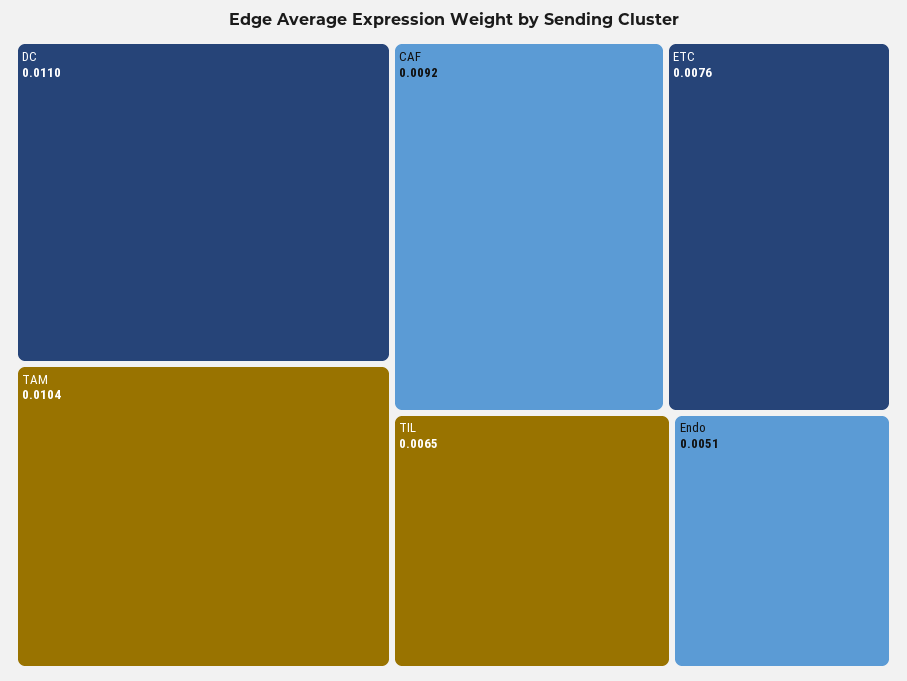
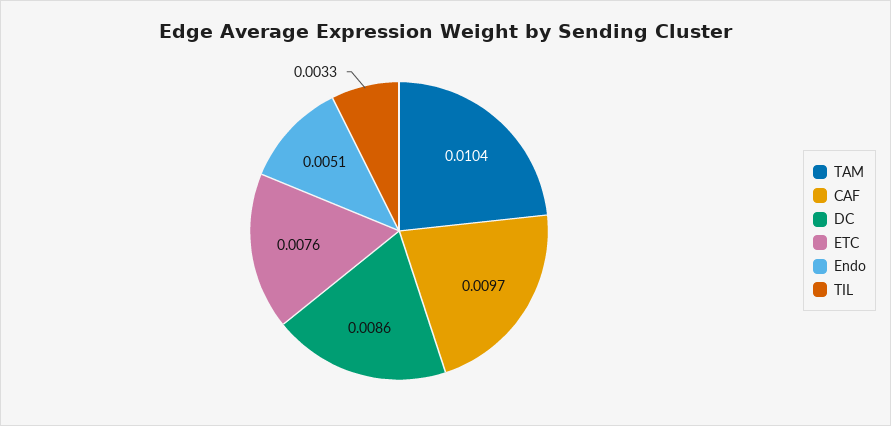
DC: 0.011 -> 0.0086
CAF: 0.0092 -> 0.0097
TIL: 0.0065 -> 0.0033

